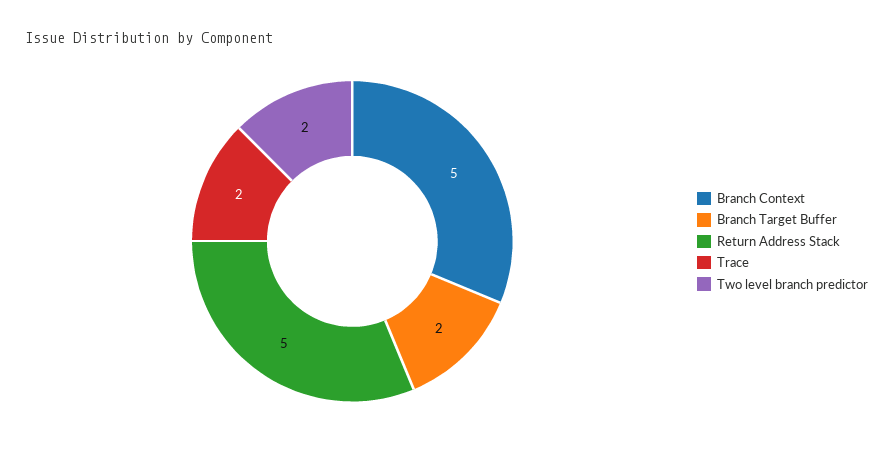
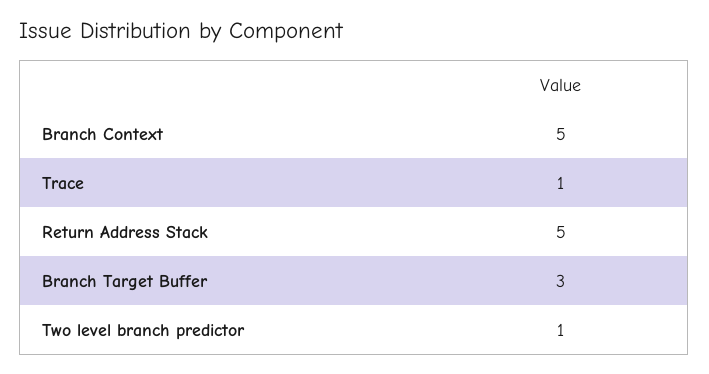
Branch Target Buffer: 2 -> 3
Trace: 2 -> 1
Two level branch predictor: 2 -> 1

